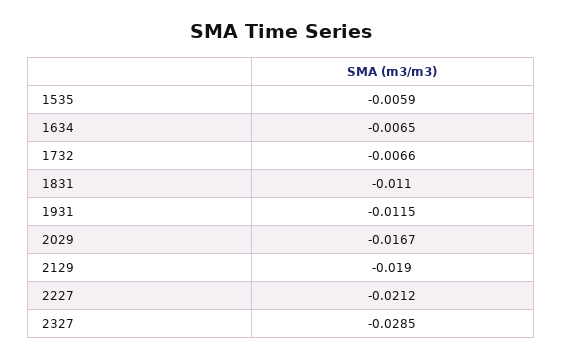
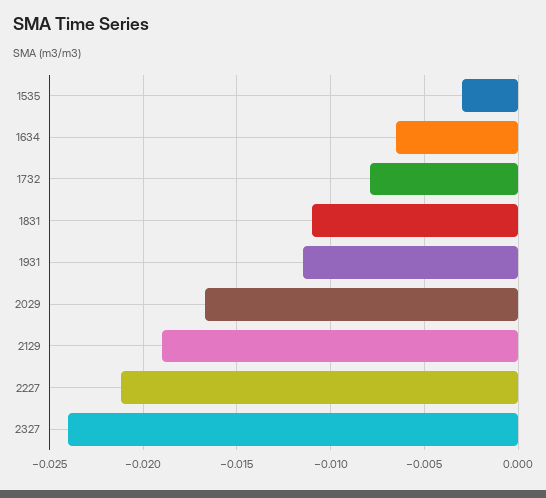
1535: -0.0059 -> -0.003
1732: -0.0066 -> -0.008
2327: -0.0285 -> -0.024

